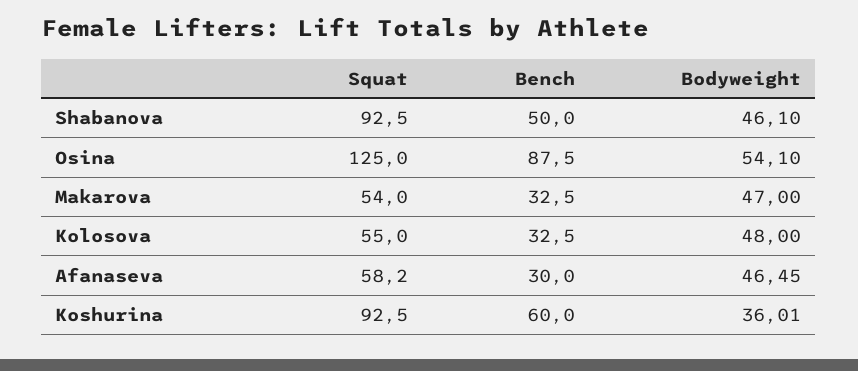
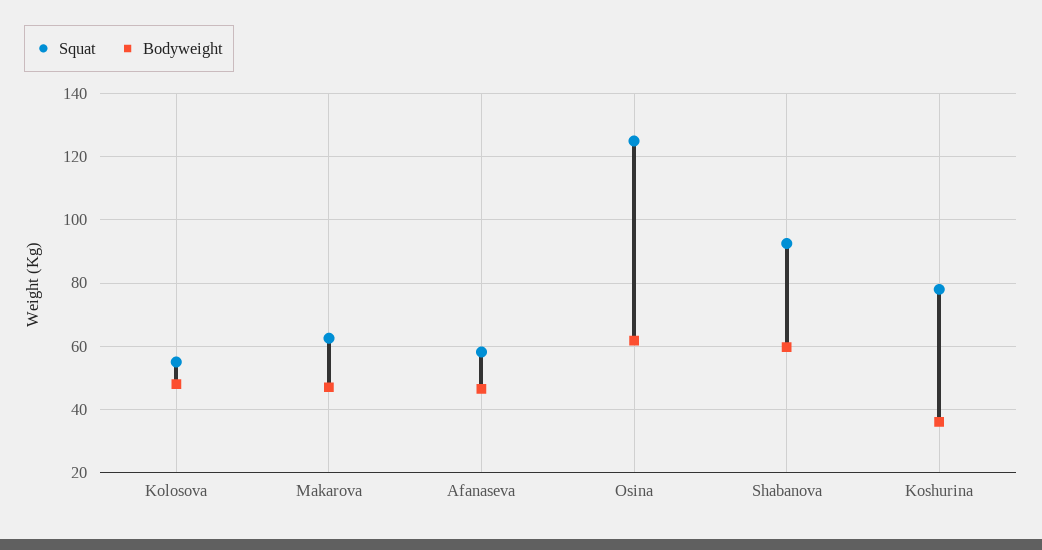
Bench, Shabanova: 50 -> none
Bodyweight, Shabanova: 46.1 -> 60
Bench, Osina: 87.5 -> none
Bodyweight, Osina: 54.1 -> 62
Squat, Makarova: 54 -> 62
Bench, Makarova: 32.5 -> none
Bench, Kolosova: 32.5 -> none
Bench, Afanaseva: 30 -> none
Squat, Koshurina: 92.5 -> 78
Bench, Koshurina: 60 -> none

